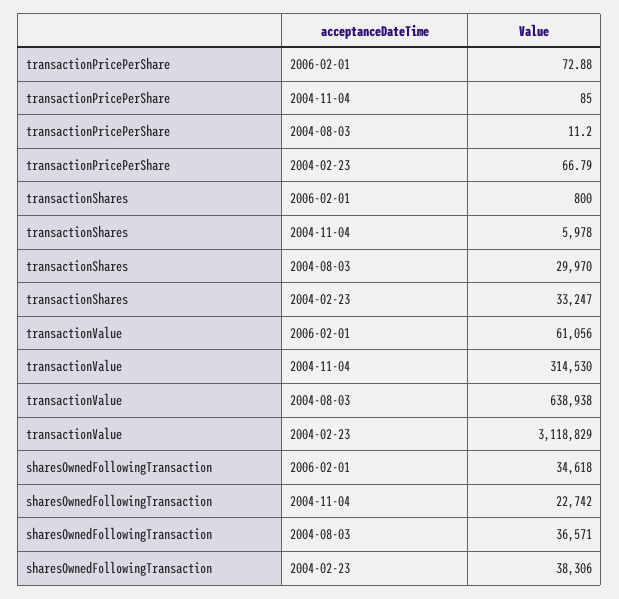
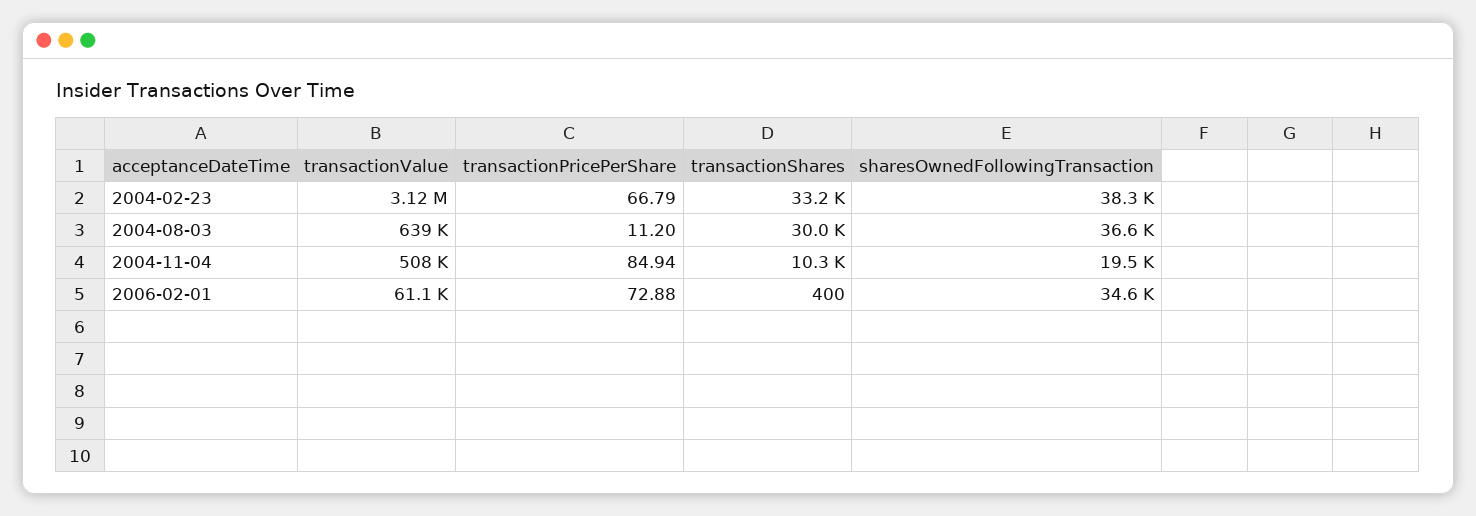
transactionPricePerShare, 2004-11-04: 85 -> 84.94
transactionShares, 2006-02-01: 800 -> 400
transactionShares, 2004-11-04: 5978 -> 10300
transactionValue, 2004-11-04: 314530 -> 508000
sharesOwnedFollowingTransaction, 2004-11-04: 22742 -> 19500

